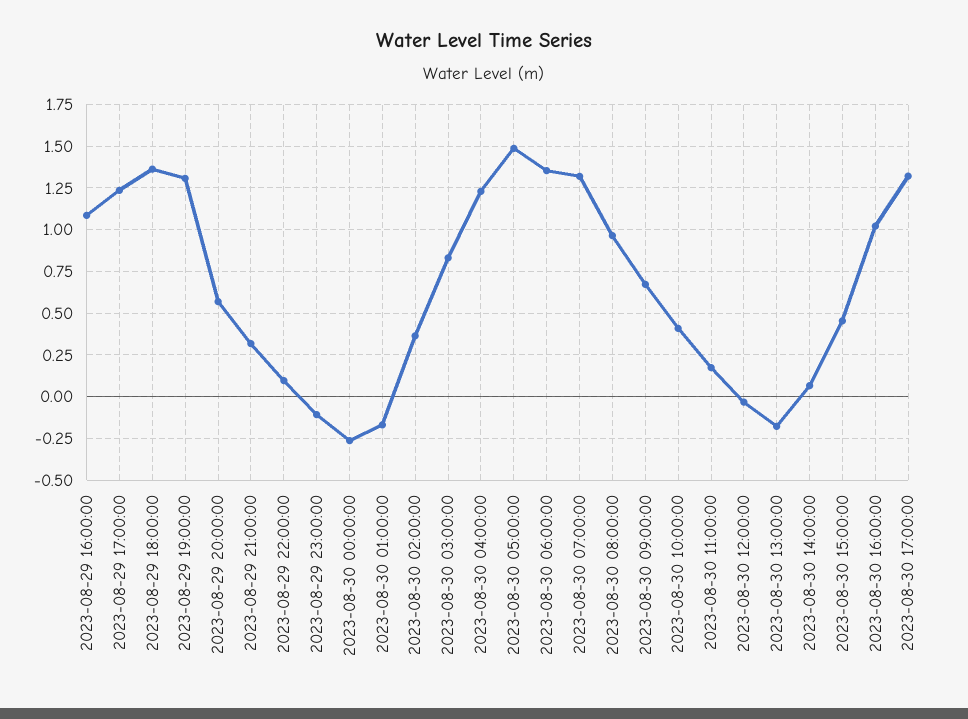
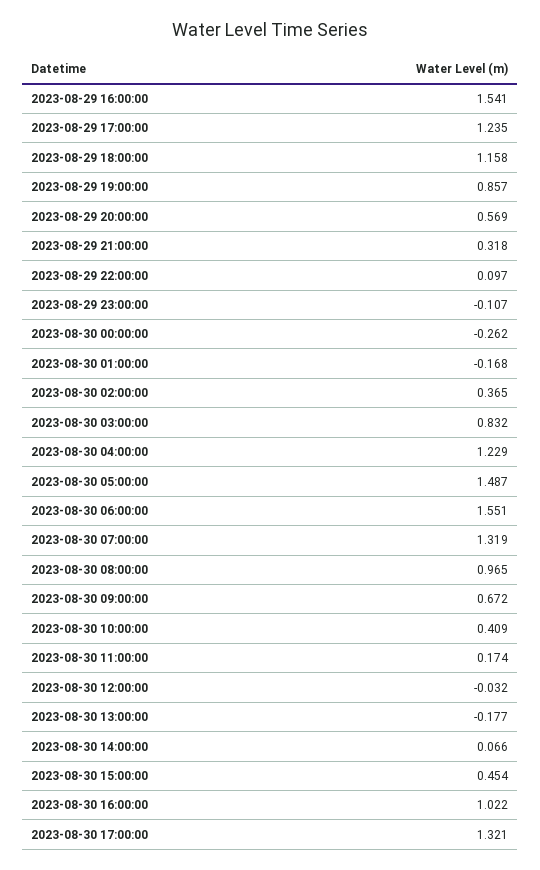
2023-08-29 16:00:00: 1.1 -> 1.541
2023-08-29 18:00:00: 1.35 -> 1.158
2023-08-29 19:00:00: 1.3 -> 0.857
2023-08-30 06:00:00: 1.35 -> 1.551

